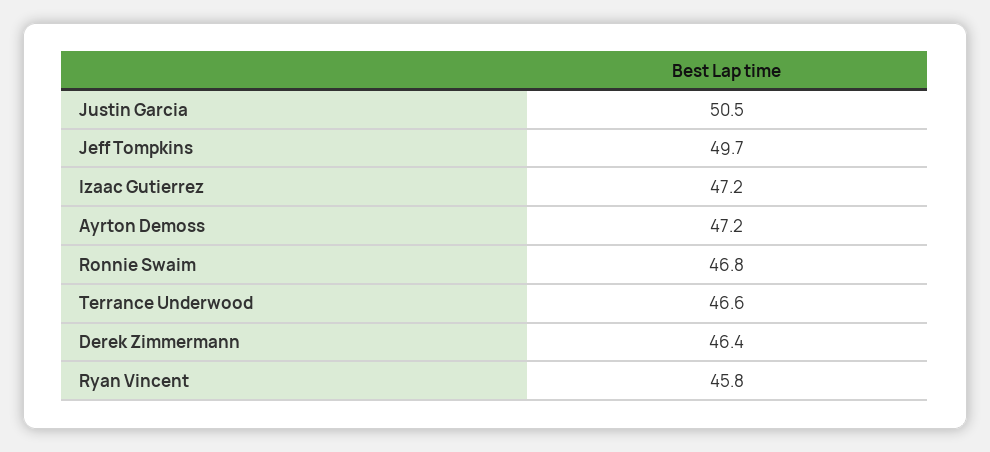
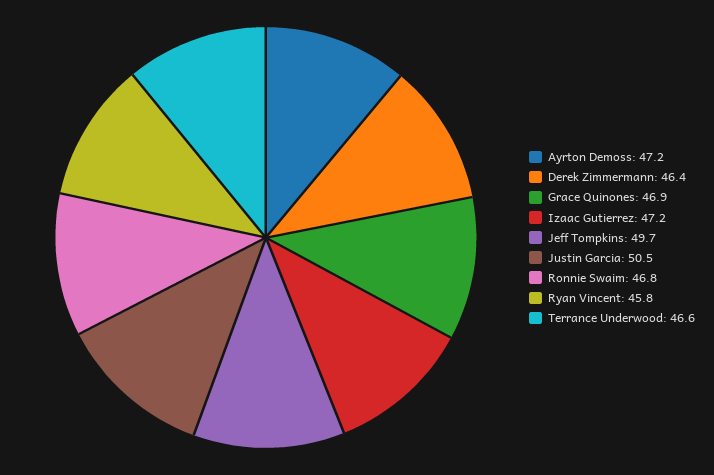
Grace Quinones: none -> 46.9

